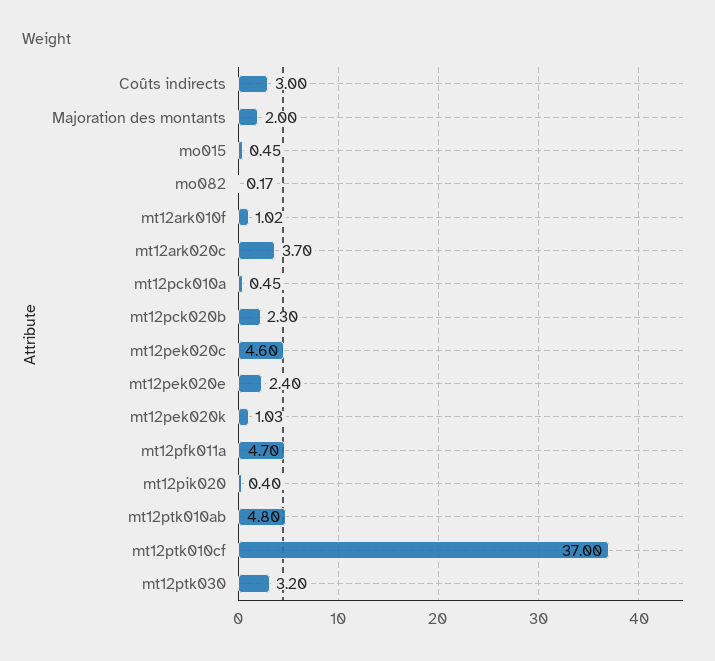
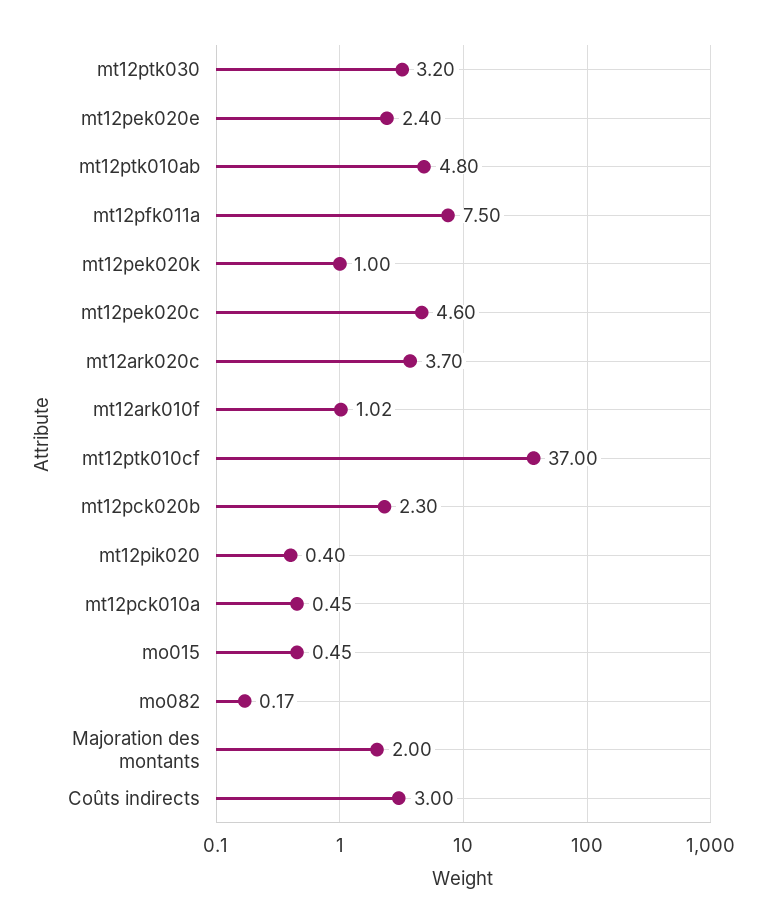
mt12pek020k: 1.03 -> 1
mt12pfk011a: 4.7 -> 7.5

